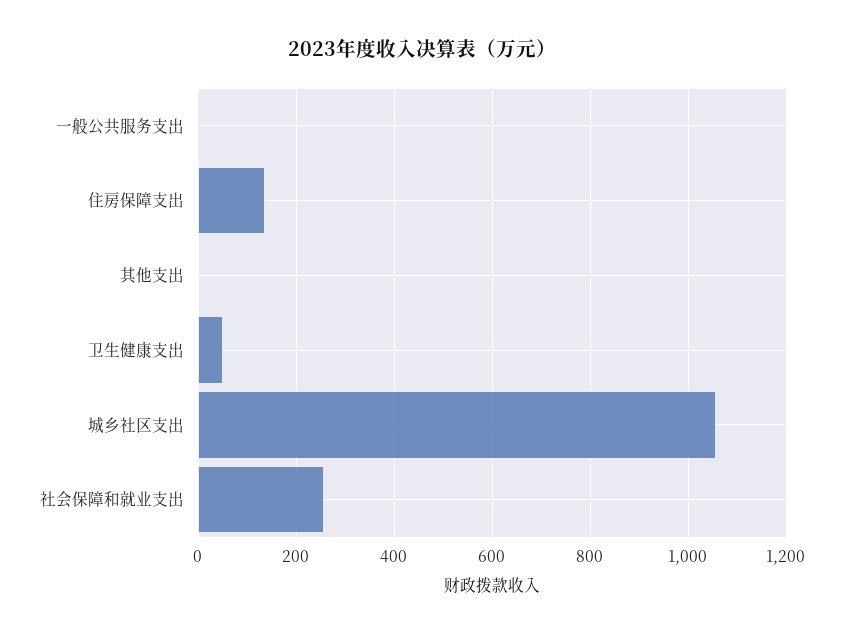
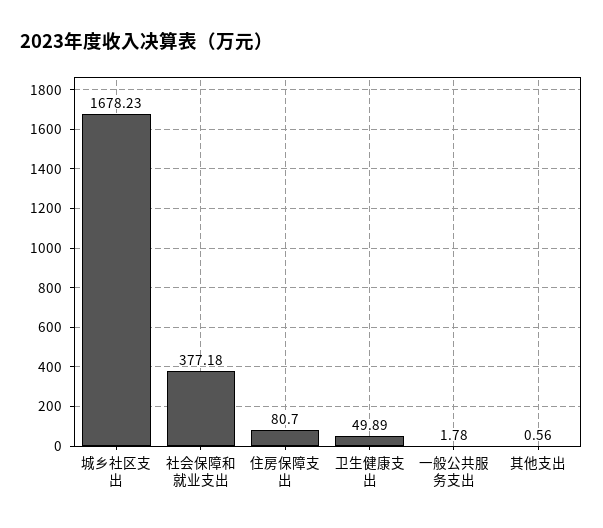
住房保障支出: 140 -> 80.7
城乡社区支出: 1060 -> 1678.23
社会保障和就业支出: 260 -> 377.18

